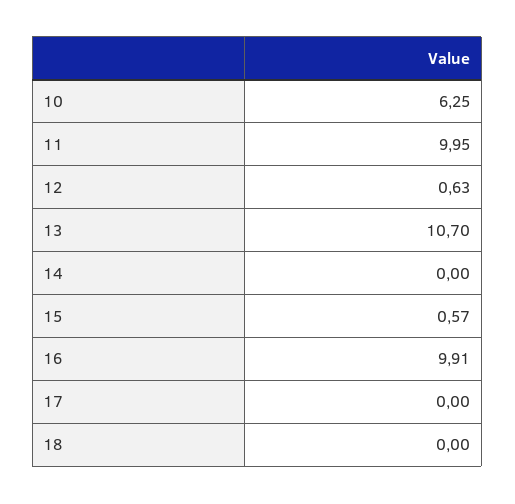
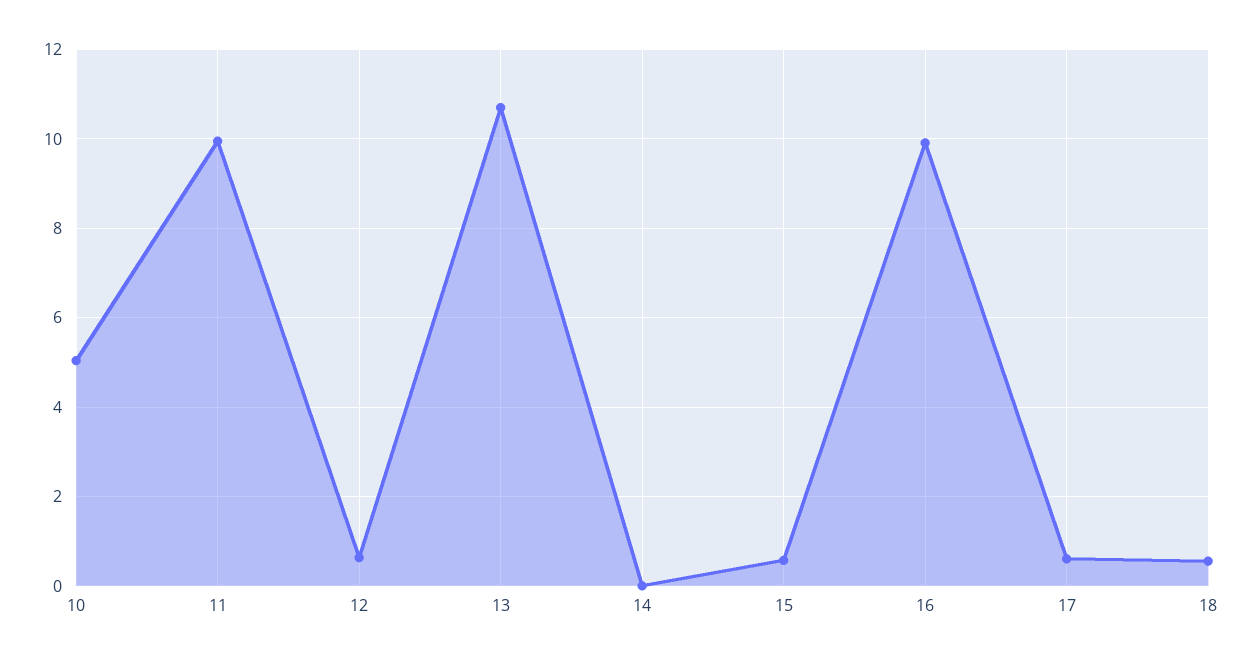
10: 6.25 -> 5
17: 0 -> 0.6
18: 0 -> 0.6

